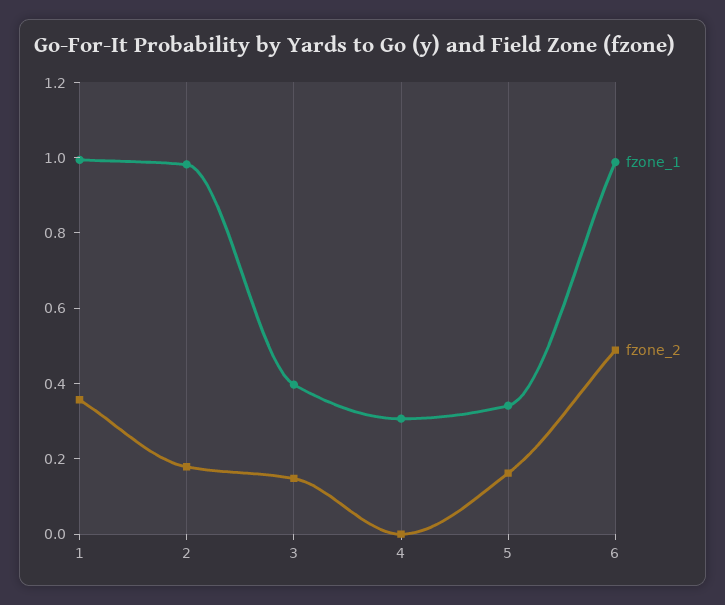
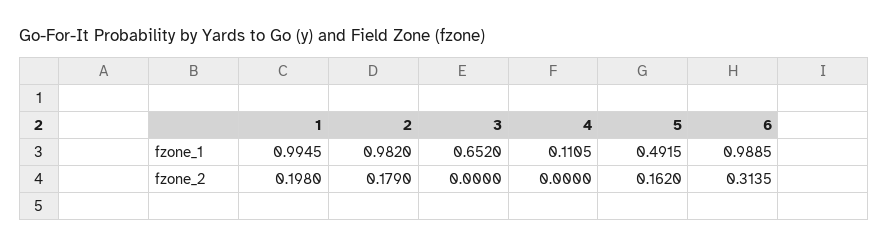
fzone_2, 1: 0.35 -> 0.198
fzone_1, 3: 0.4 -> 0.652
fzone_2, 3: 0.15 -> 0
fzone_1, 4: 0.3 -> 0.1105
fzone_1, 5: 0.35 -> 0.4915
fzone_2, 6: 0.5 -> 0.3135

